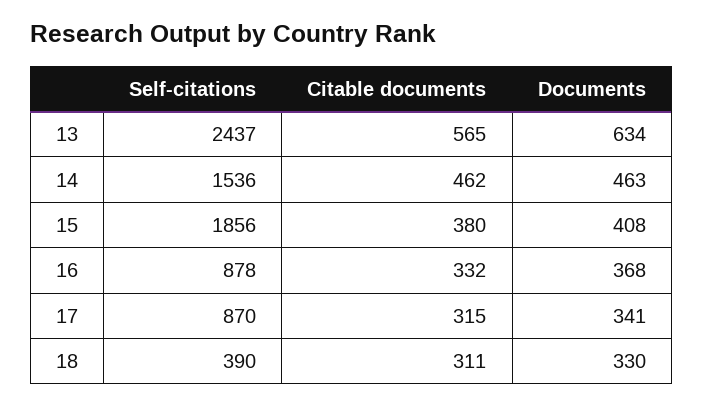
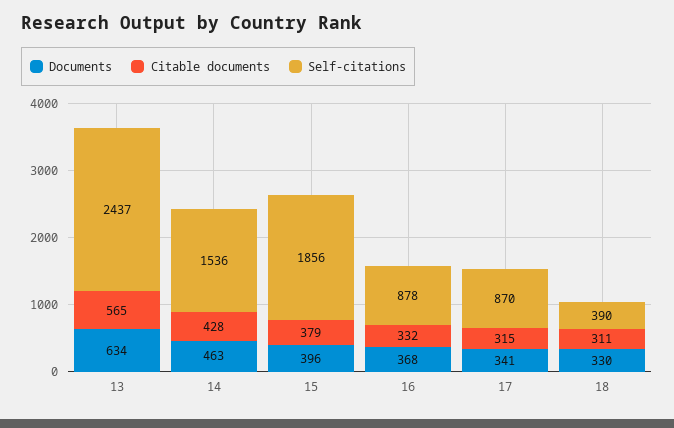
Citable documents, 14: 462 -> 428
Citable documents, 15: 380 -> 379
Documents, 15: 408 -> 396

